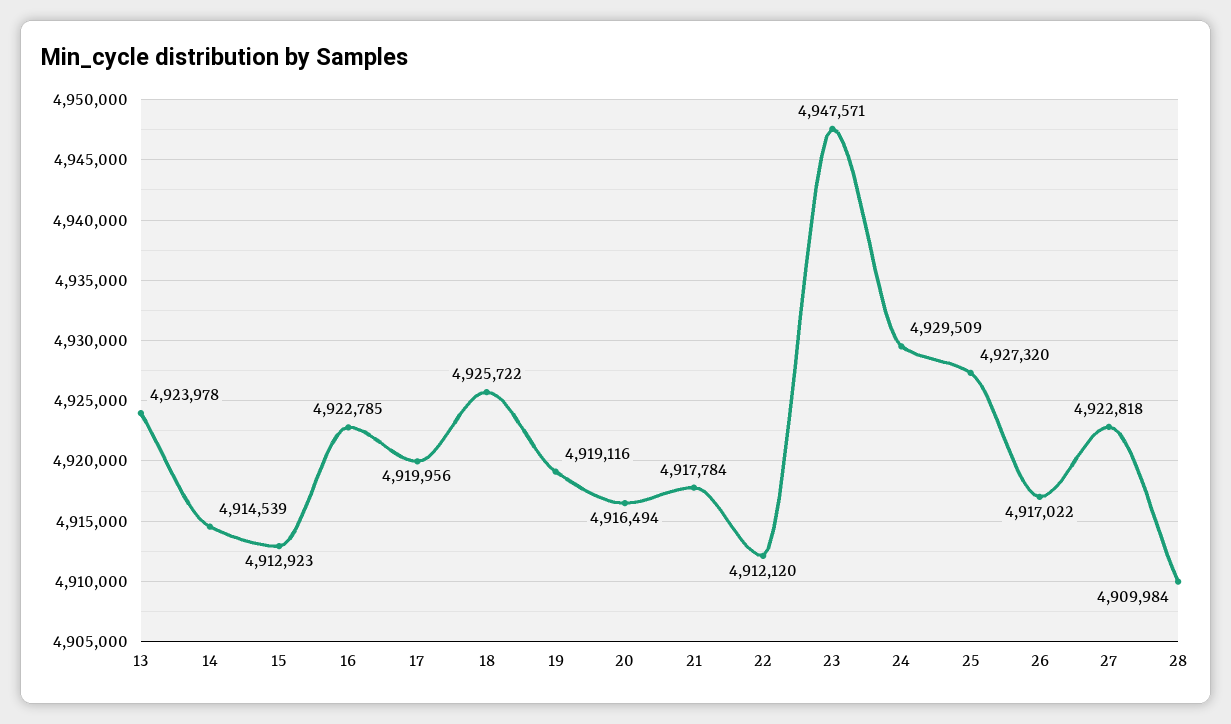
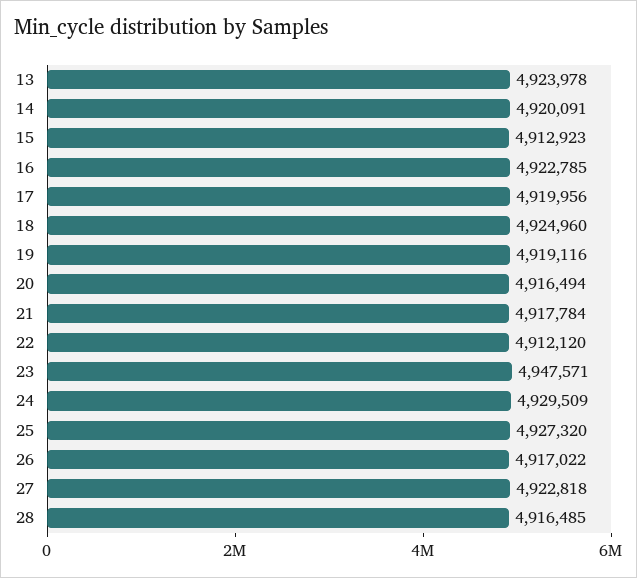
14: 4914539 -> 4920091
18: 4925722 -> 4924960
28: 4909984 -> 4916485

